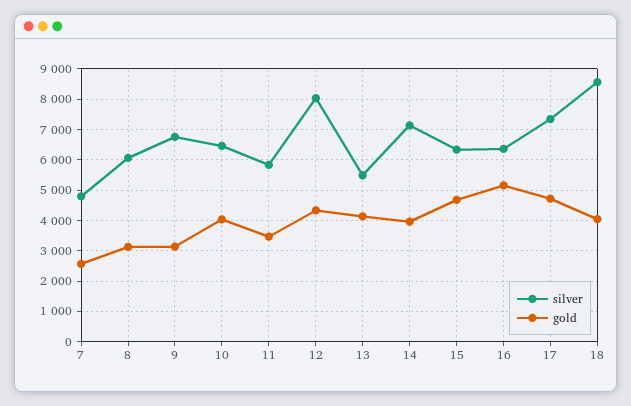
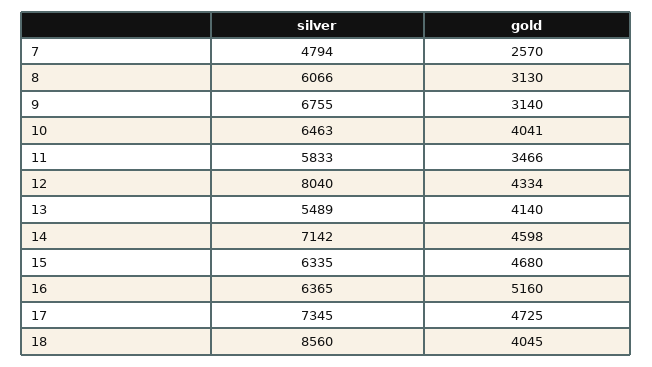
gold, 14: 4000 -> 4598

